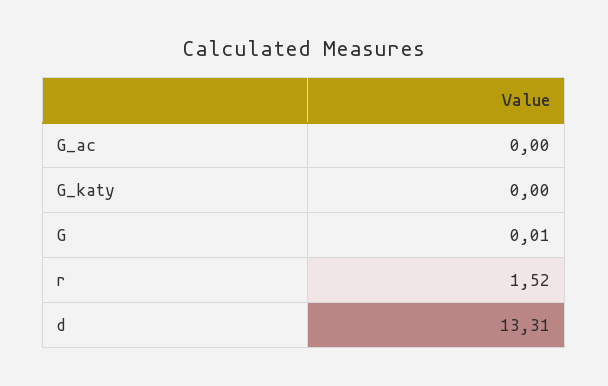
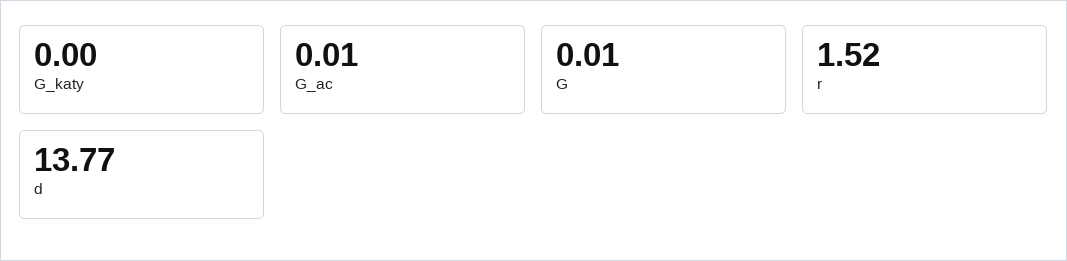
G_ac: 0 -> 0.01
d: 13.31 -> 13.77

